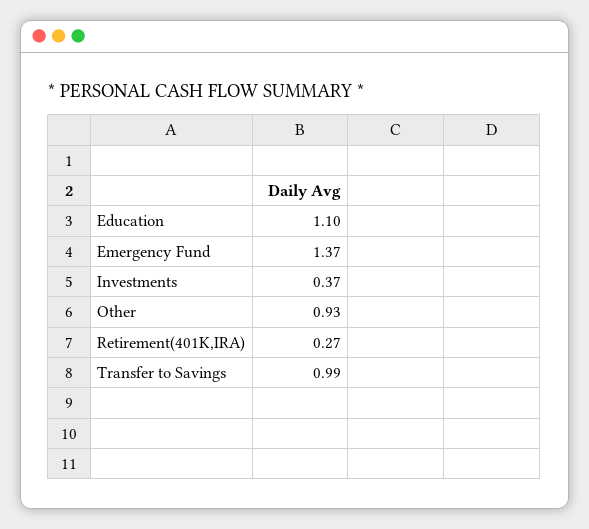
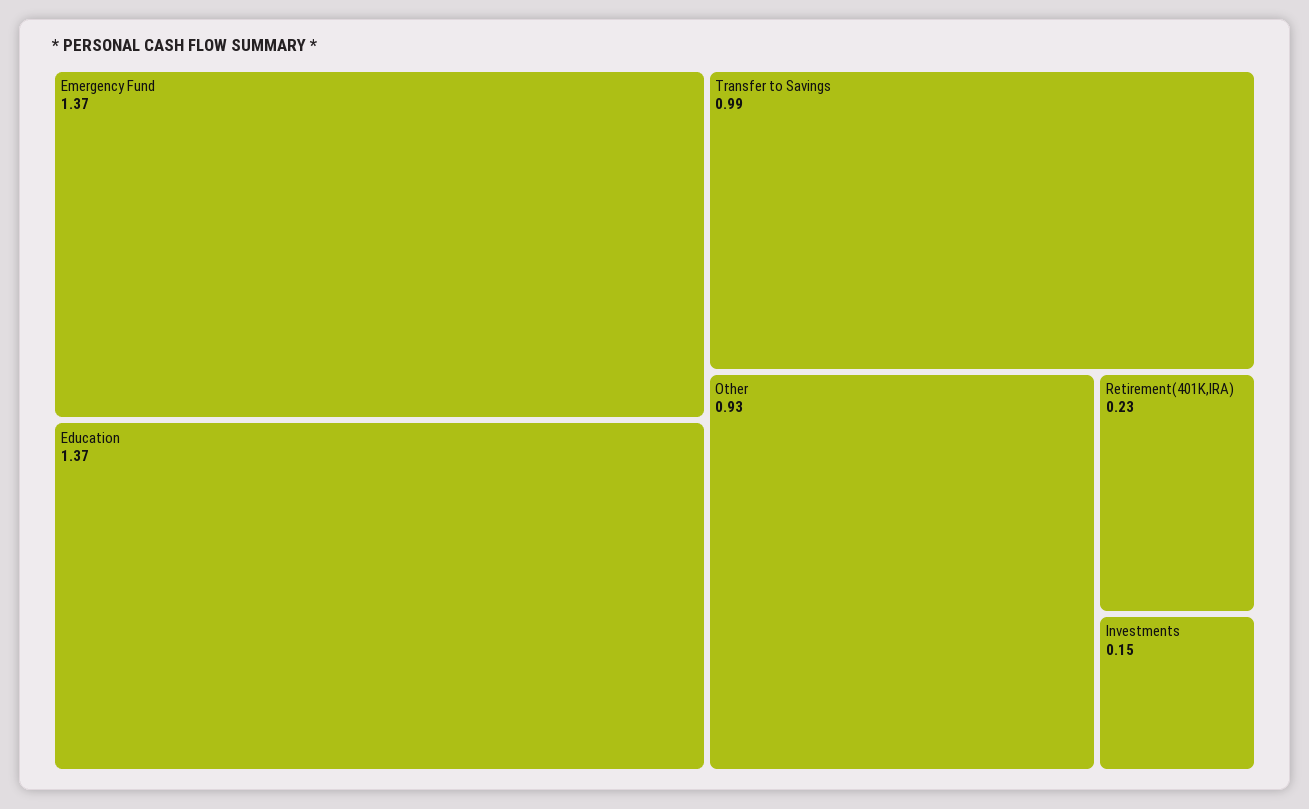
Education: 1.1 -> 1.37
Investments: 0.37 -> 0.15
Retirement(401K,IRA): 0.27 -> 0.23

